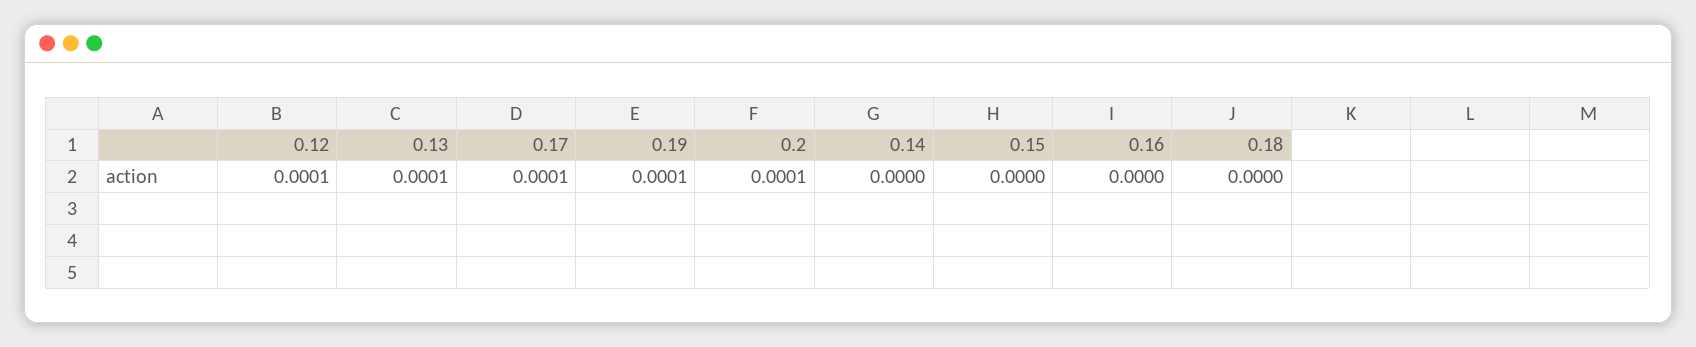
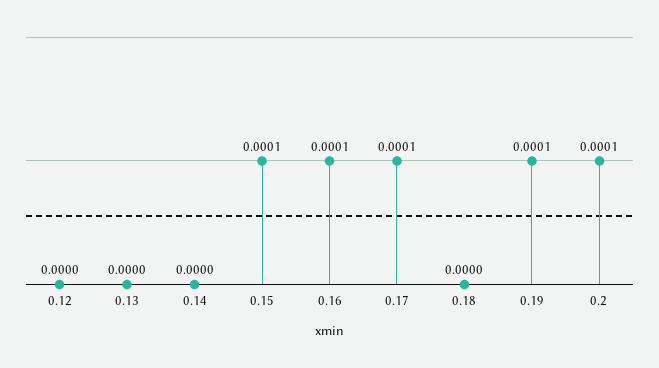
0.12: 0.0001 -> 0
0.13: 0.0001 -> 0
0.15: 0 -> 0.0001
0.16: 0 -> 0.0001

